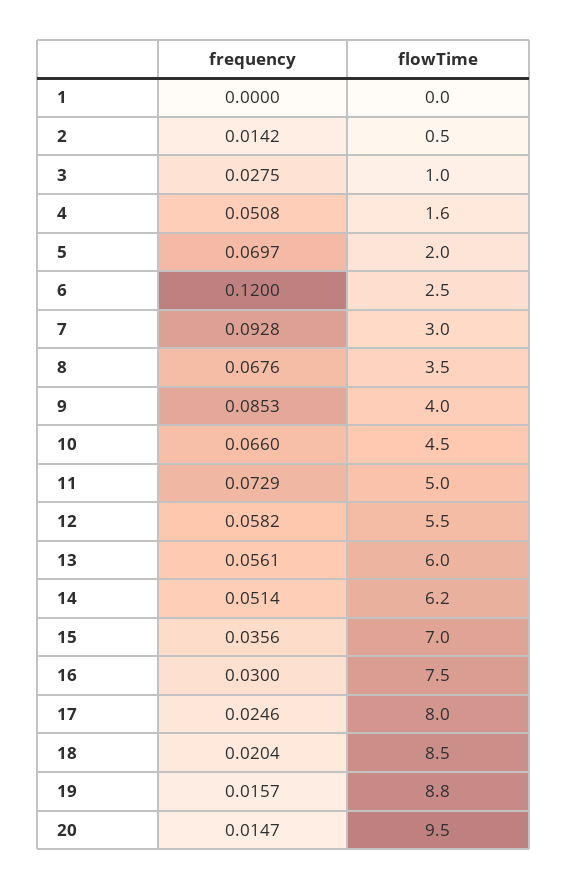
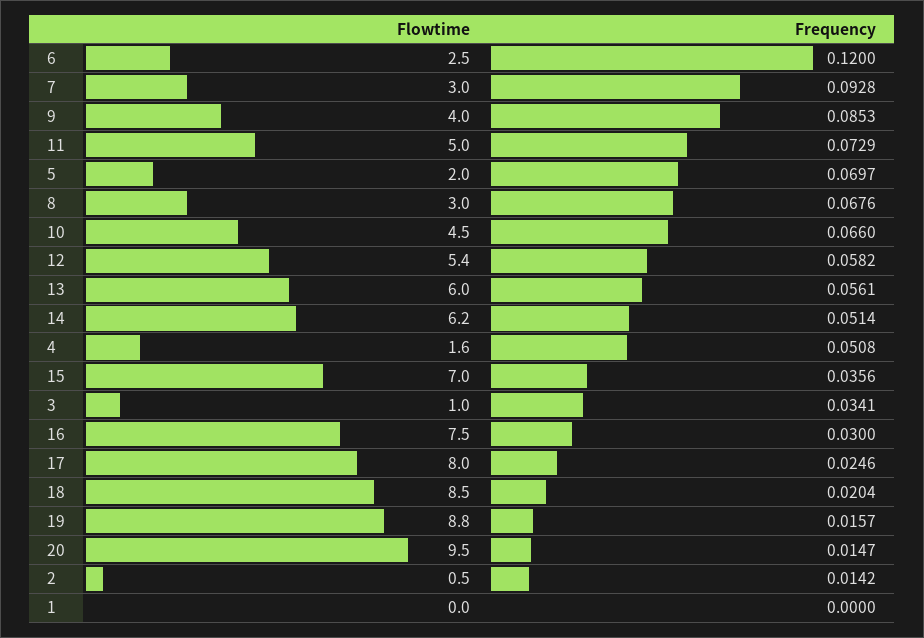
frequency, 3: 0.0275 -> 0.0341
flowTime, 8: 3.5 -> 3
flowTime, 12: 5.5 -> 5.4

